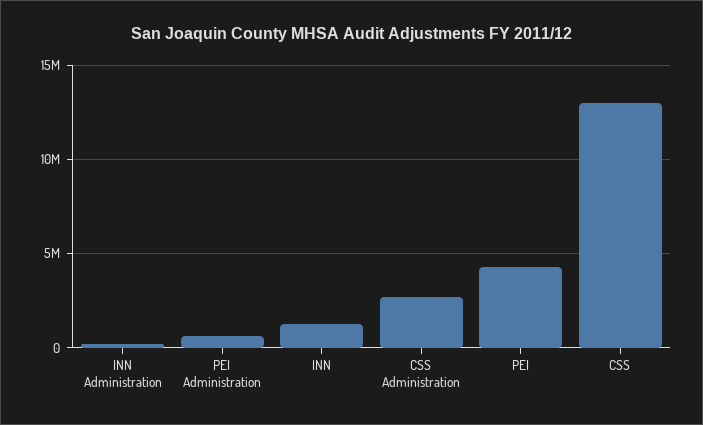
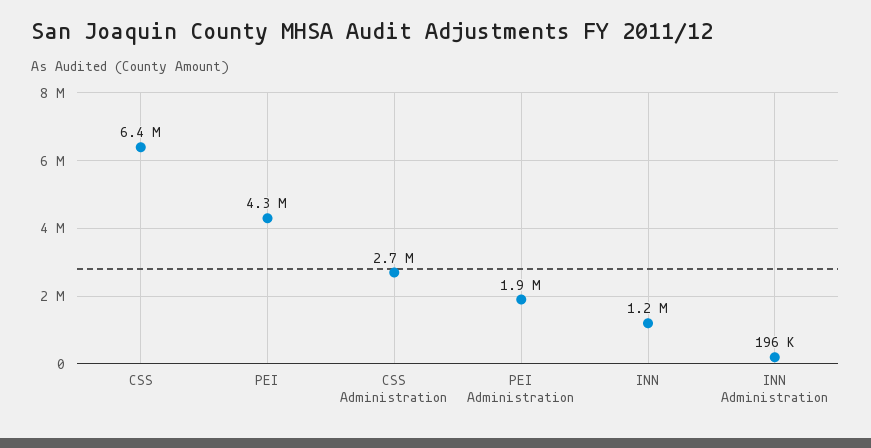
PEI Administration: 500000 -> 1900000
CSS: 13000000 -> 6400000

